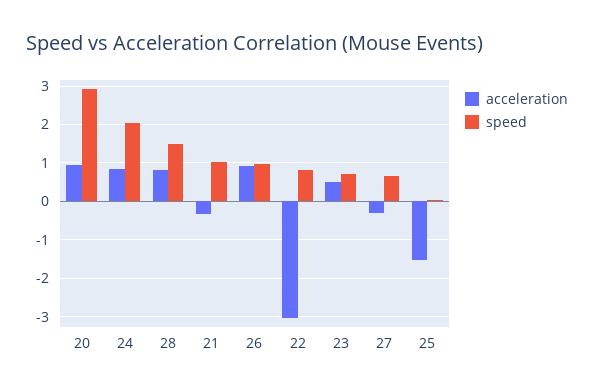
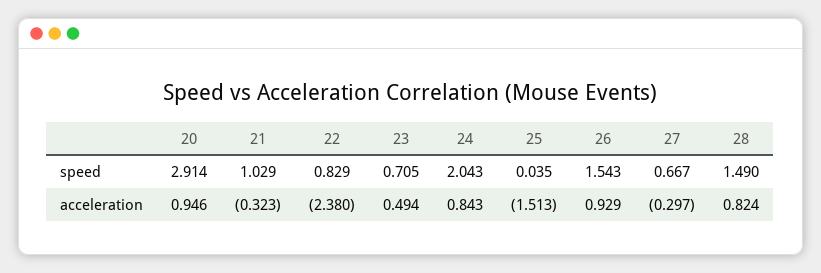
speed, 26: 1 -> 1.543
acceleration, 22: -3 -> -2.38

